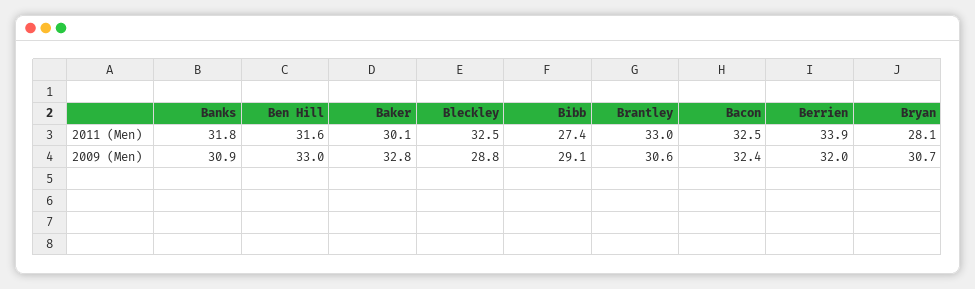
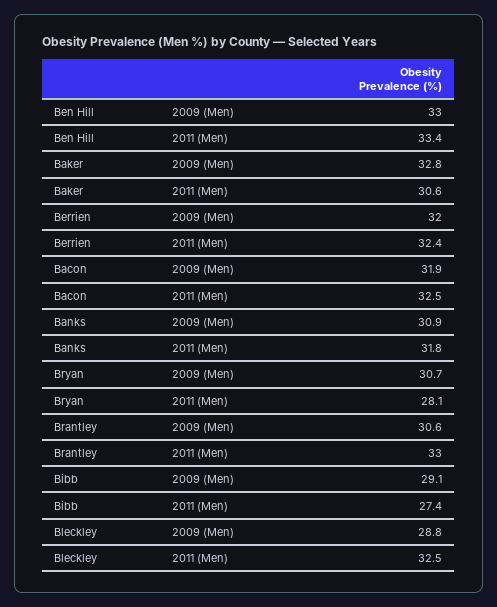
Ben Hill, 2011 (Men): 31.6 -> 33.4
Baker, 2011 (Men): 30.1 -> 30.6
Berrien, 2011 (Men): 33.9 -> 32.4
Bacon, 2009 (Men): 32.4 -> 31.9

